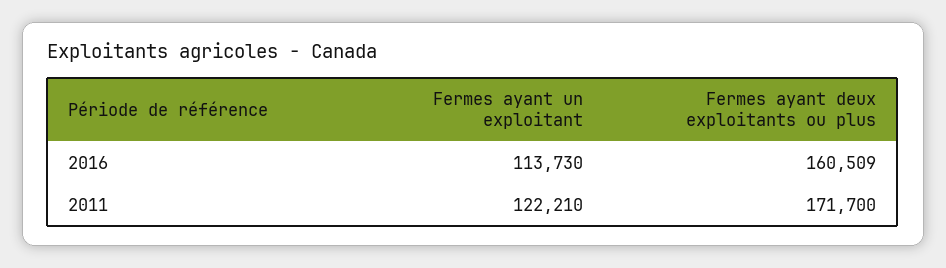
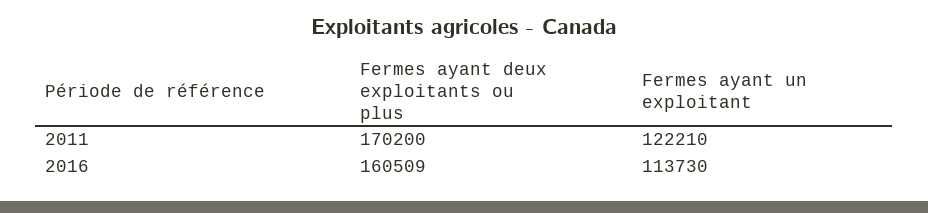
Fermes ayant deux exploitants ou plus, 2011: 171700 -> 170200

